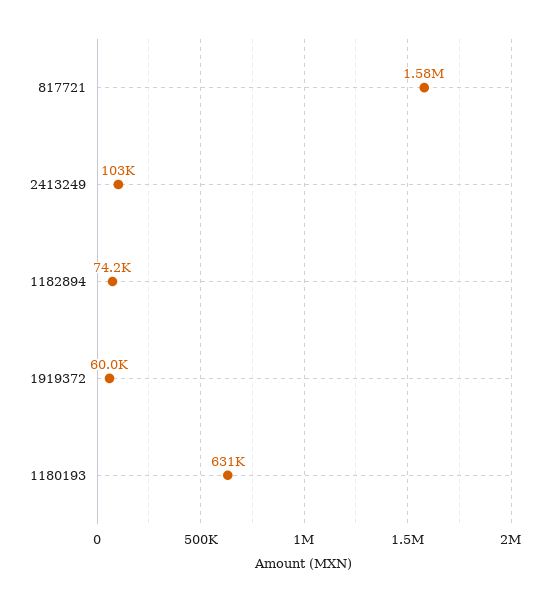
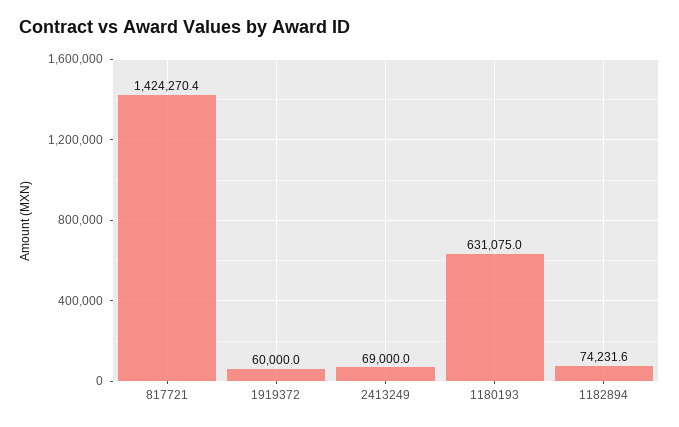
817721: 1580000 -> 1424270.4
2413249: 103000 -> 69000

